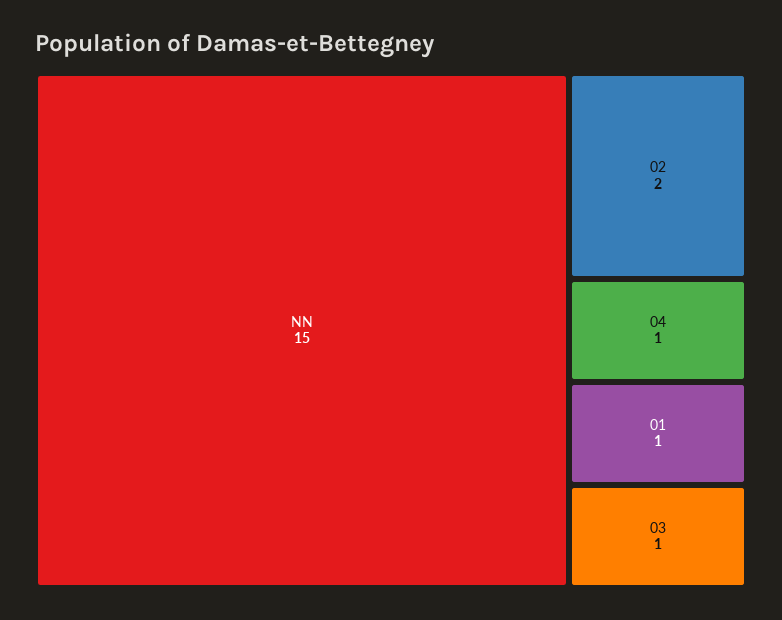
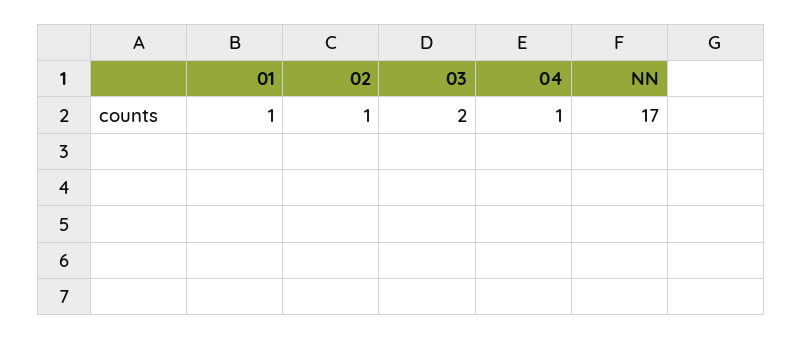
NN: 15 -> 17
02: 2 -> 1
03: 1 -> 2

